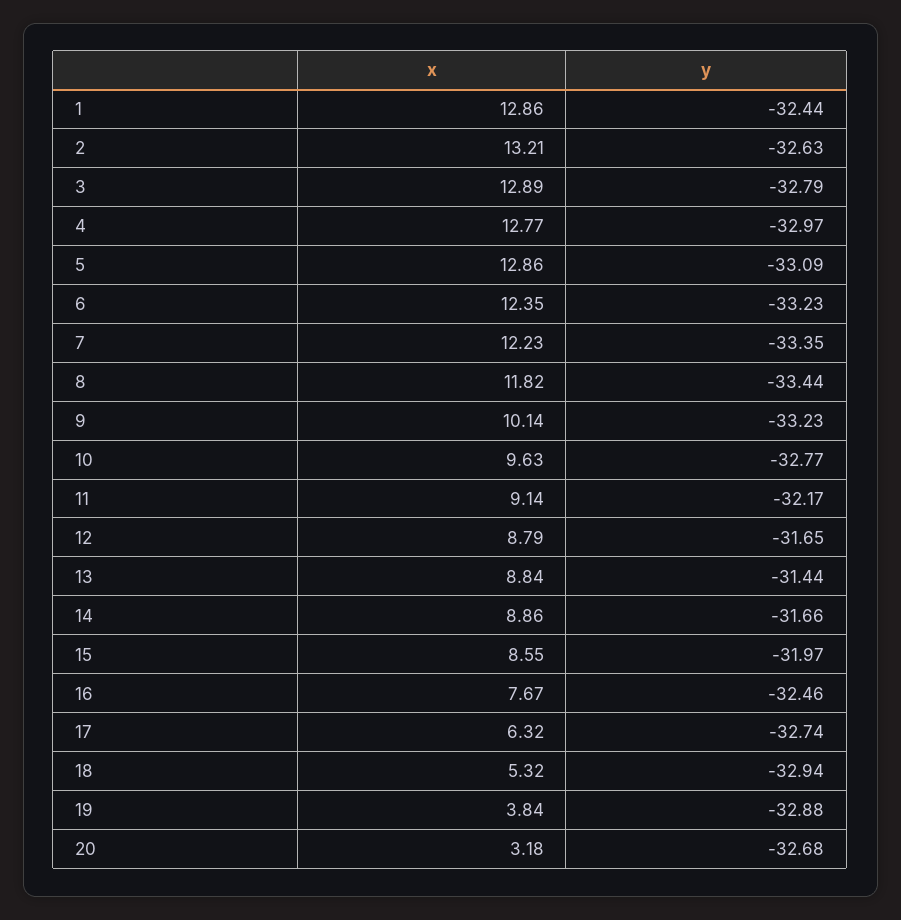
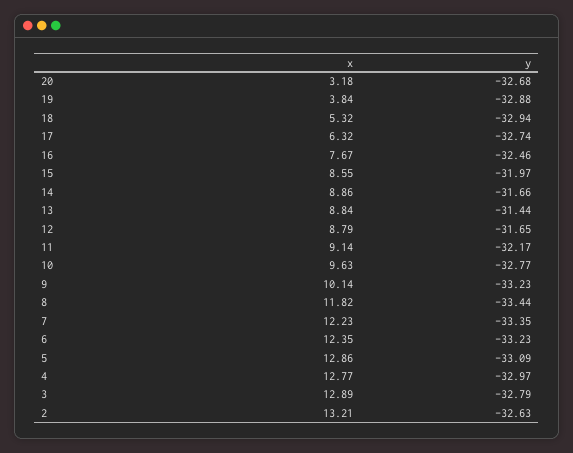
x, 1: 12.86 -> none
y, 1: -32.44 -> none

